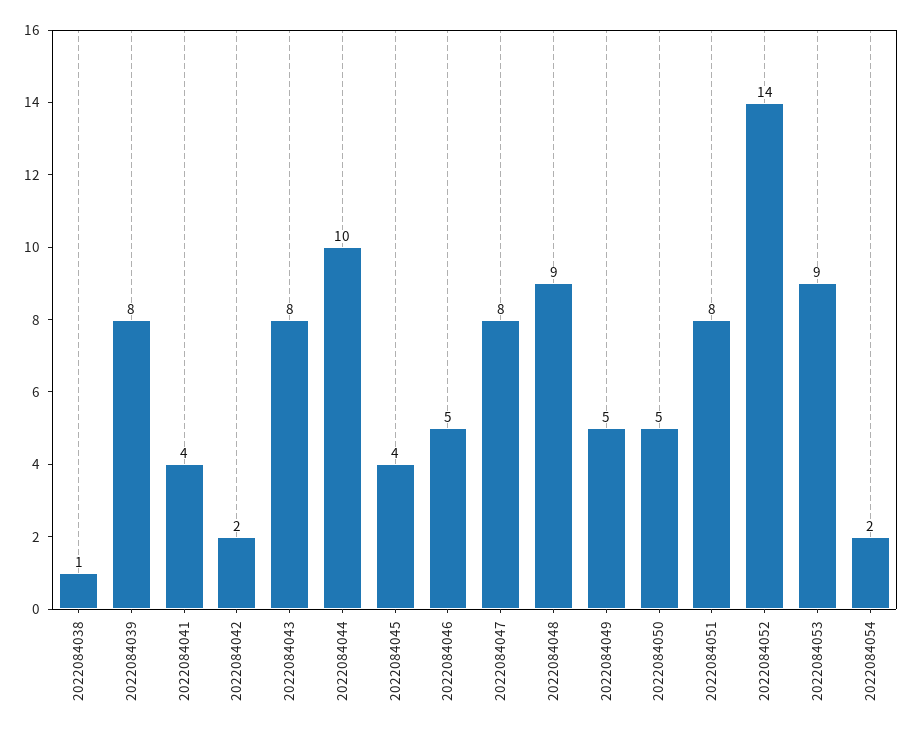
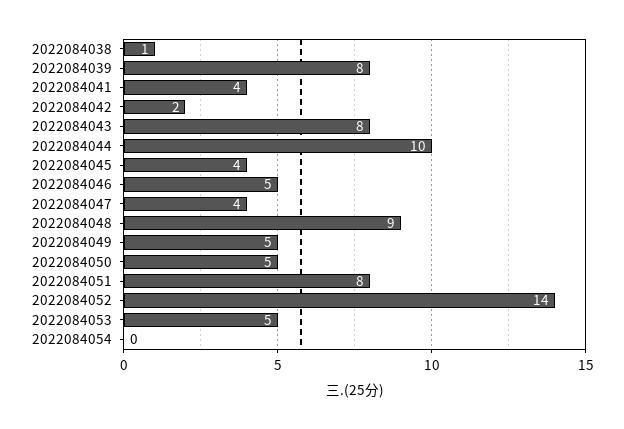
2022084047: 8 -> 4
2022084053: 9 -> 5
2022084054: 2 -> 0

